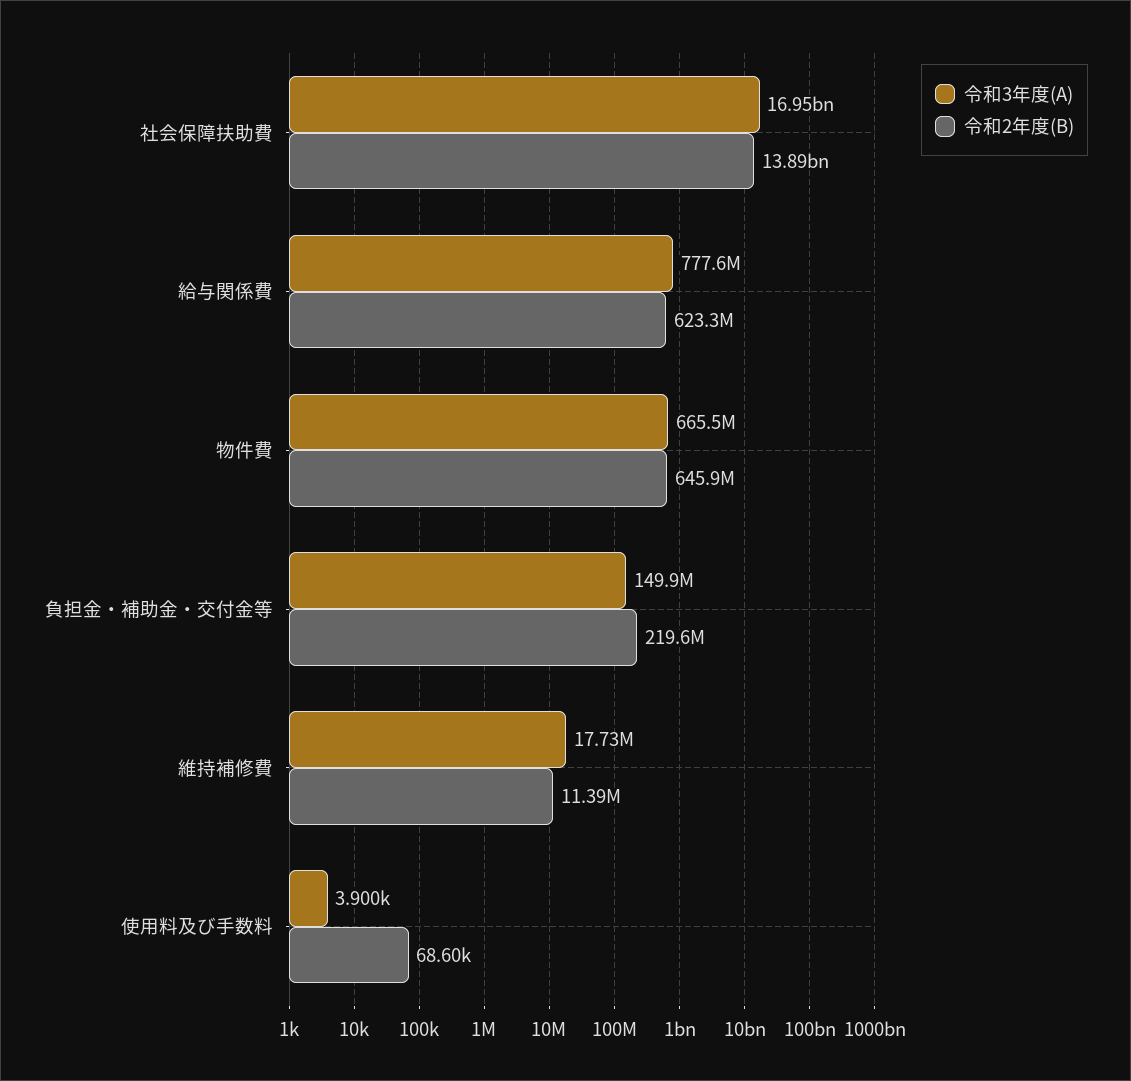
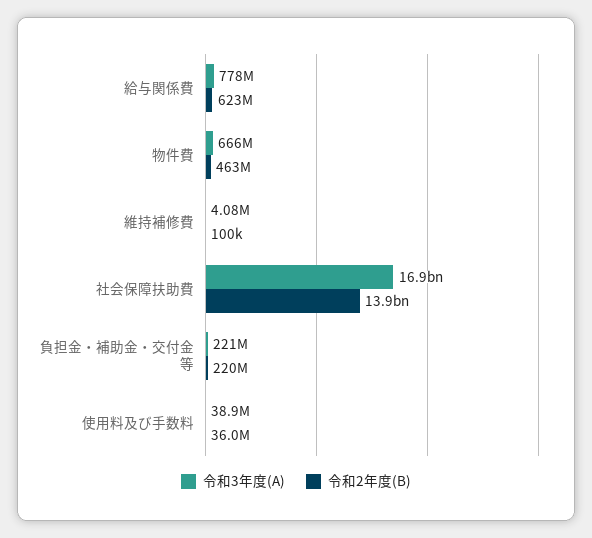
令和2年度(B), 物件費: 645900000 -> 463000000
令和3年度(A), 負担金・補助金・交付金等: 149900000 -> 221000000
令和3年度(A), 維持補修費: 17730000 -> 4080000
令和2年度(B), 維持補修費: 11390000 -> 100000
令和3年度(A), 使用料及び手数料: 3900 -> 38900000
令和2年度(B), 使用料及び手数料: 68600 -> 36000000

